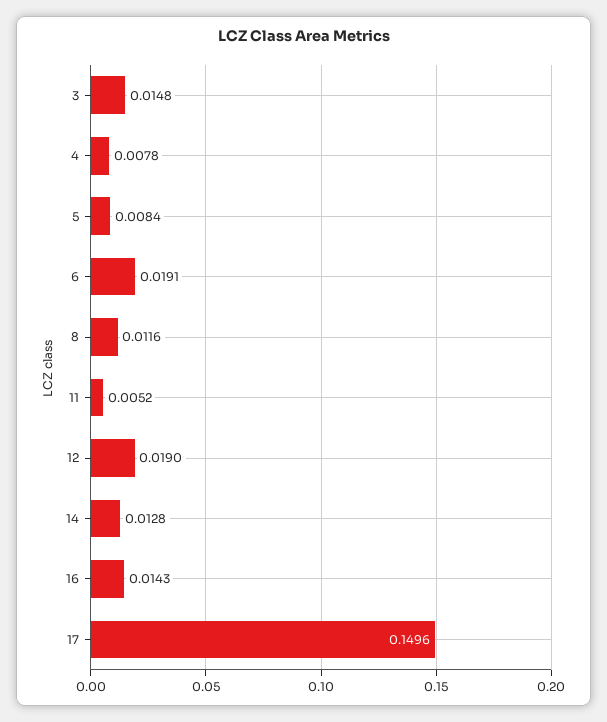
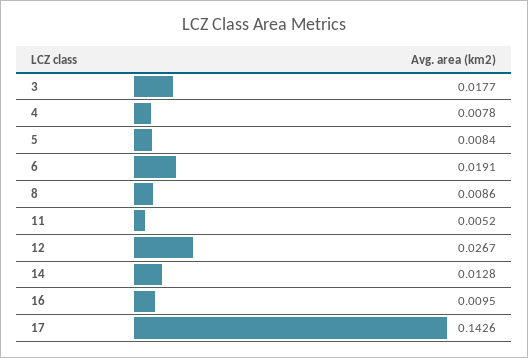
3: 0.0148 -> 0.0177
8: 0.0116 -> 0.0086
12: 0.019 -> 0.0267
16: 0.0143 -> 0.0095
17: 0.1496 -> 0.1426

